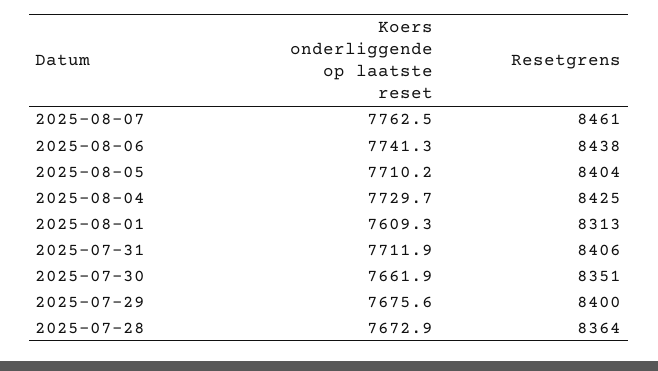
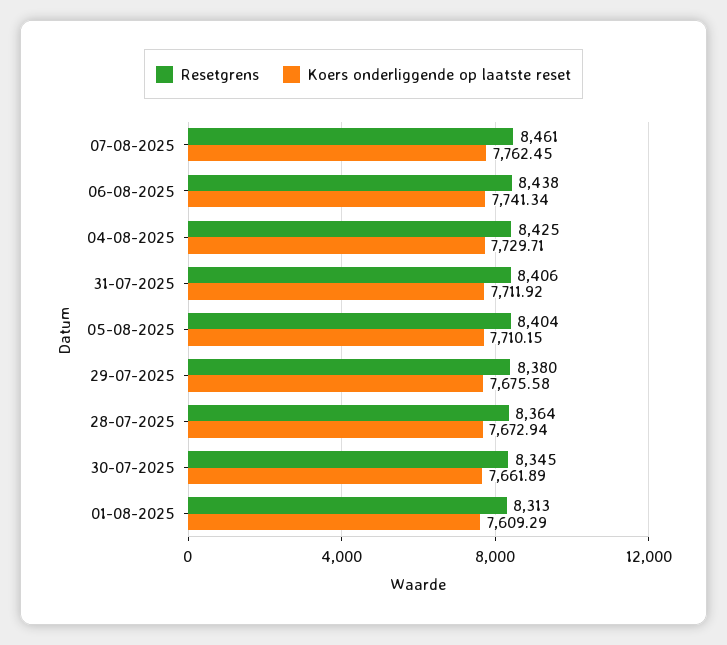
Resetgrens, 2025-07-30: 8351 -> 8345
Resetgrens, 2025-07-29: 8400 -> 8380

